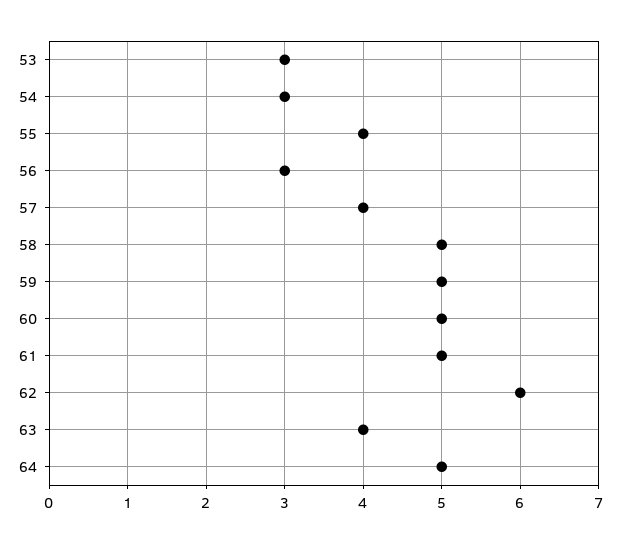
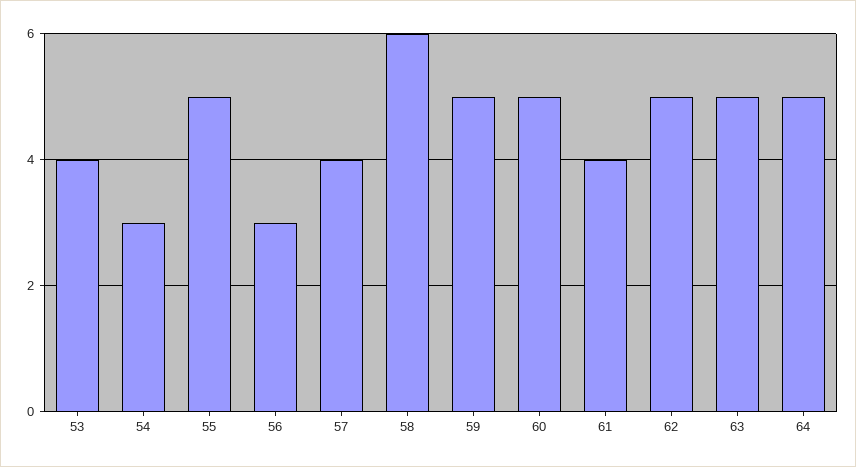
53: 3 -> 4
55: 4 -> 5
58: 5 -> 6
61: 5 -> 4
62: 6 -> 5
63: 4 -> 5

